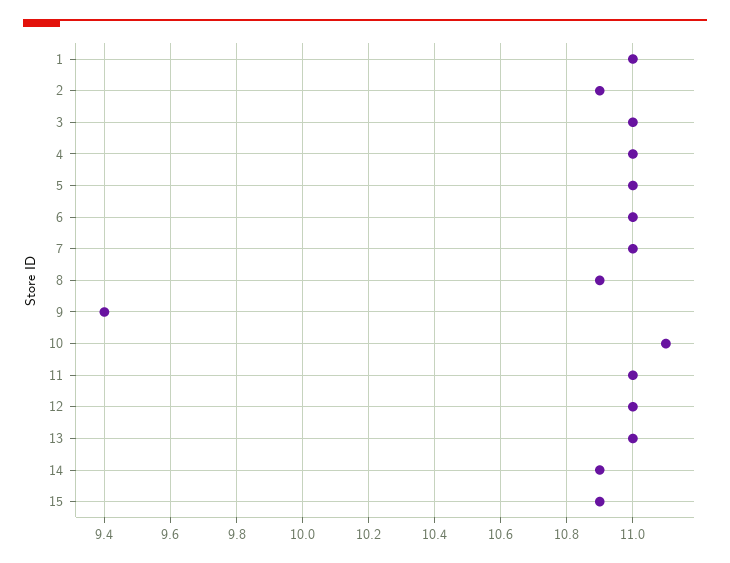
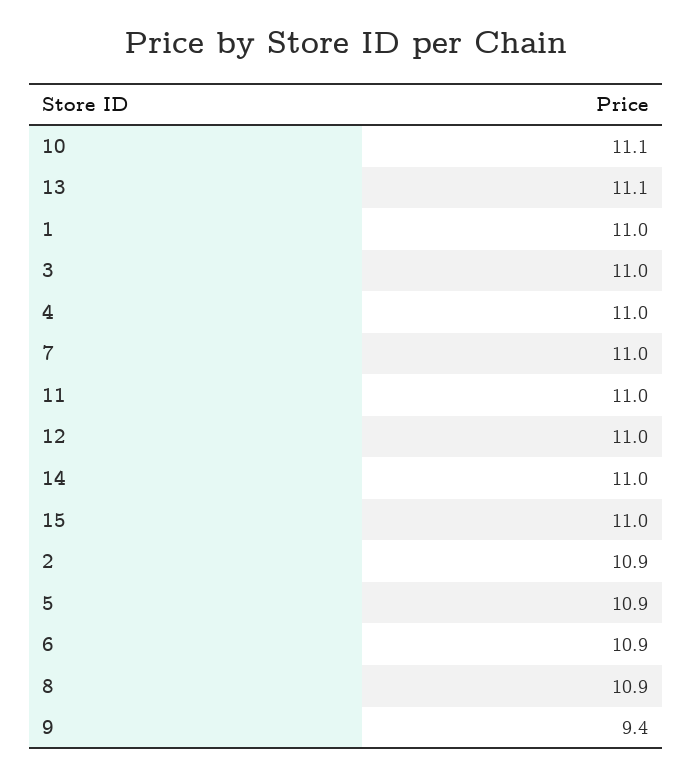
5: 11 -> 10.9
6: 11 -> 10.9
13: 11 -> 11.1
14: 10.9 -> 11
15: 10.9 -> 11

